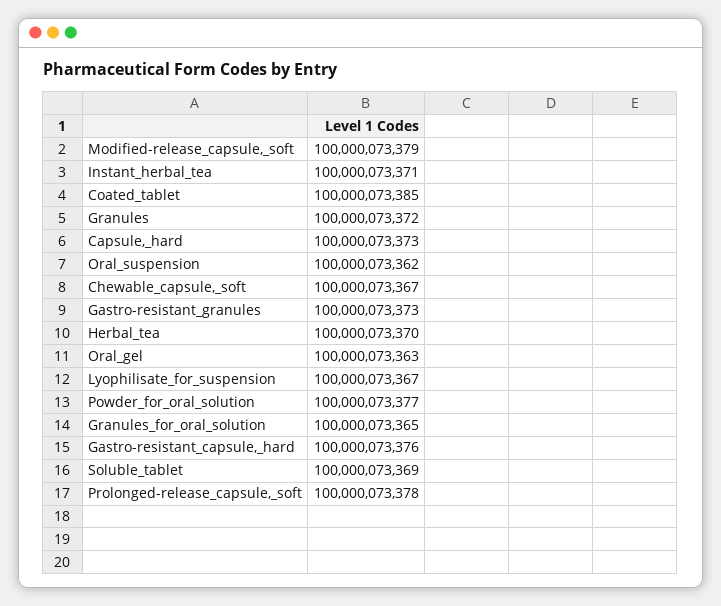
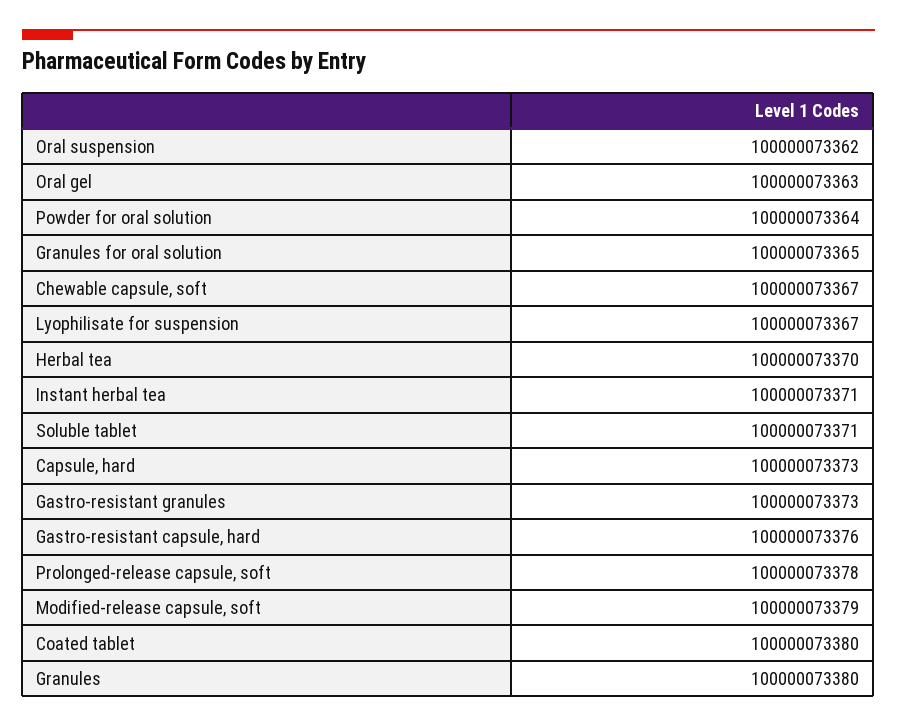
Coated_tablet: 100000073385 -> 100000073380
Granules: 100000073372 -> 100000073380
Powder_for_oral_solution: 100000073377 -> 100000073364
Soluble_tablet: 100000073369 -> 100000073371

